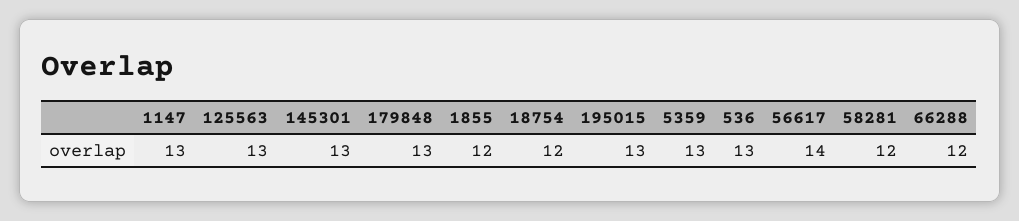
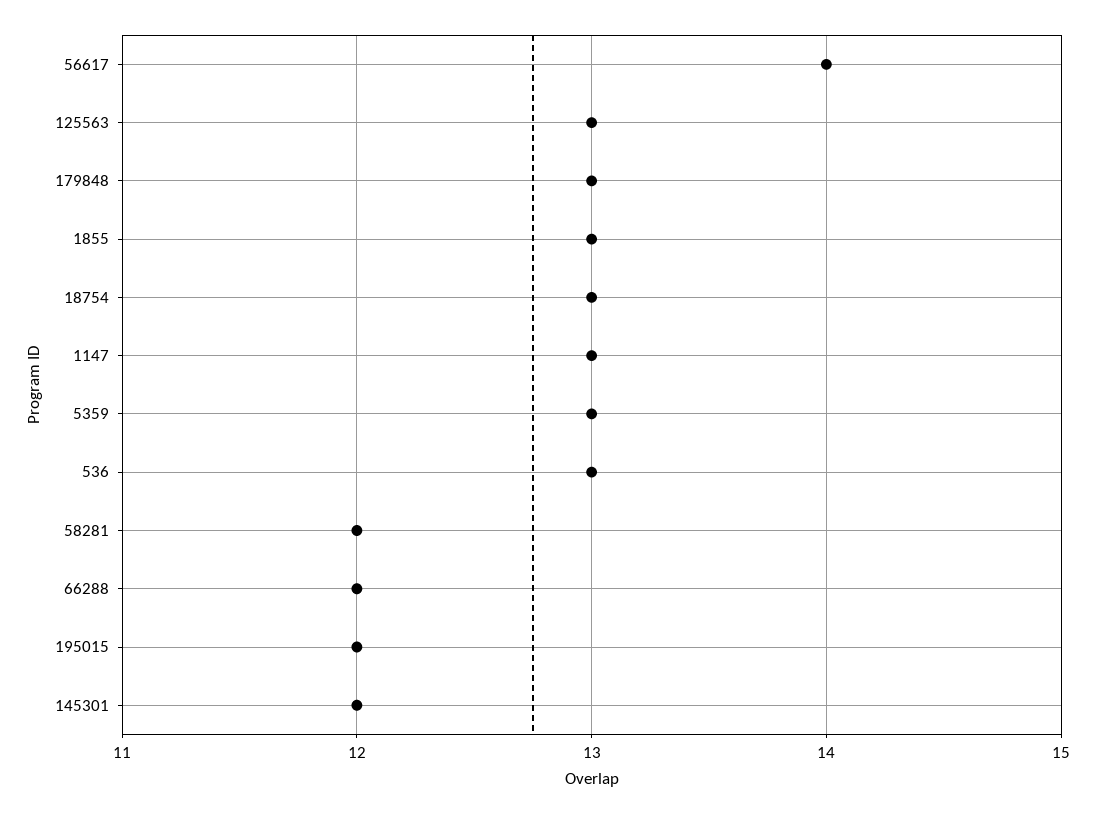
145301: 13 -> 12
1855: 12 -> 13
18754: 12 -> 13
195015: 13 -> 12

